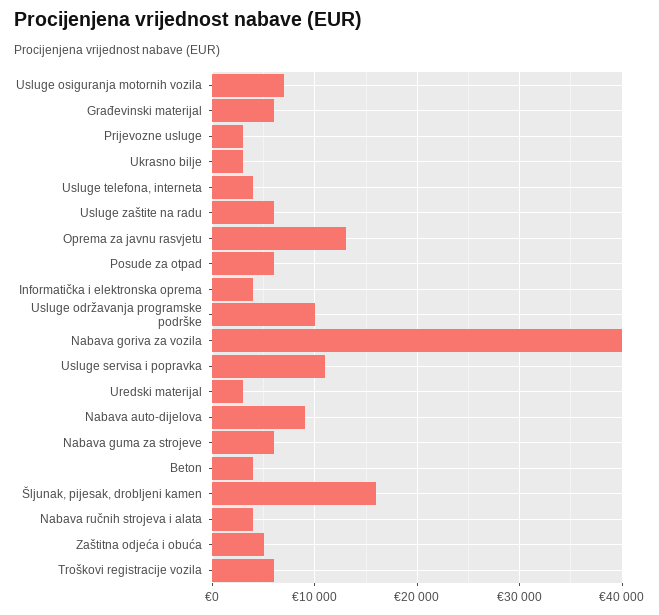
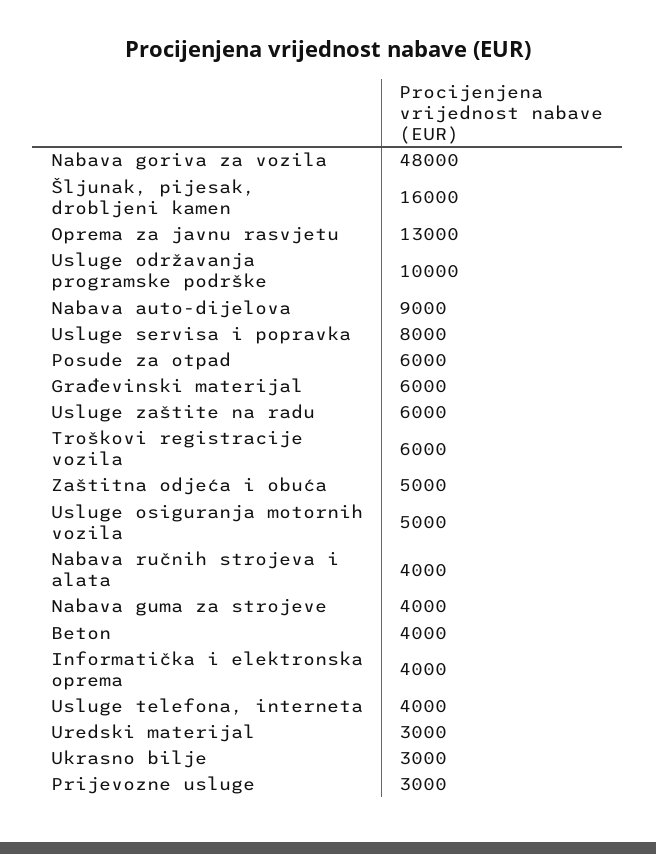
Usluge osiguranja motornih vozila: 7000 -> 5000
Nabava goriva za vozila: 40000 -> 48000
Usluge servisa i popravka: 11000 -> 8000
Nabava guma za strojeve: 6000 -> 4000

